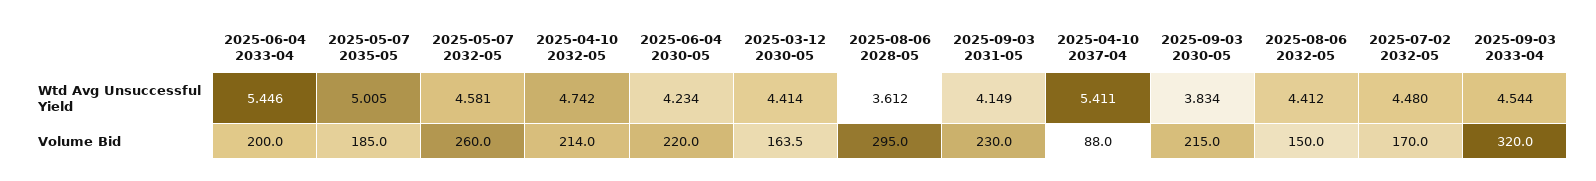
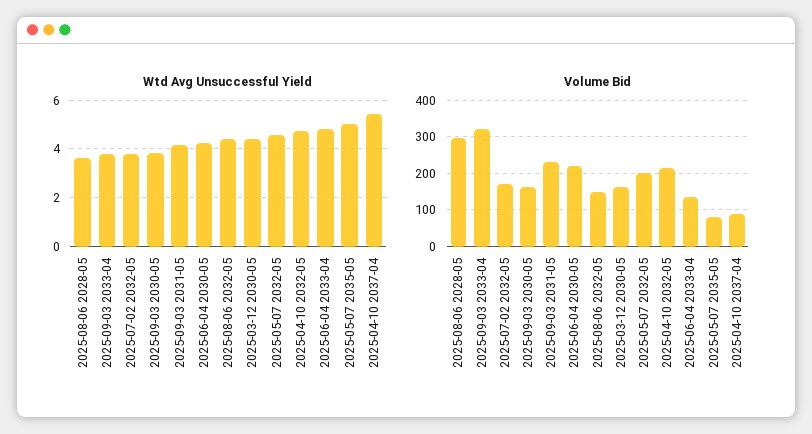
Wtd Avg Unsuccessful Yield, 2025-06-04 2033-04: 5.446 -> 4.75
Wtd Avg Unsuccessful Yield, 2025-07-02 2032-05: 4.48 -> 3.75
Wtd Avg Unsuccessful Yield, 2025-09-03 2033-04: 4.544 -> 3.75
Volume Bid, 2025-06-04 2033-04: 200 -> 140
Volume Bid, 2025-05-07 2035-05: 185 -> 80
Volume Bid, 2025-05-07 2032-05: 260 -> 200
Volume Bid, 2025-09-03 2030-05: 215 -> 160

